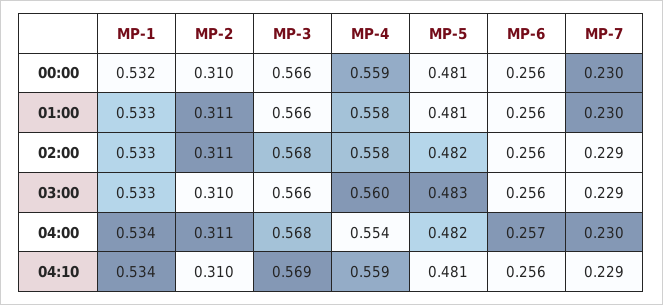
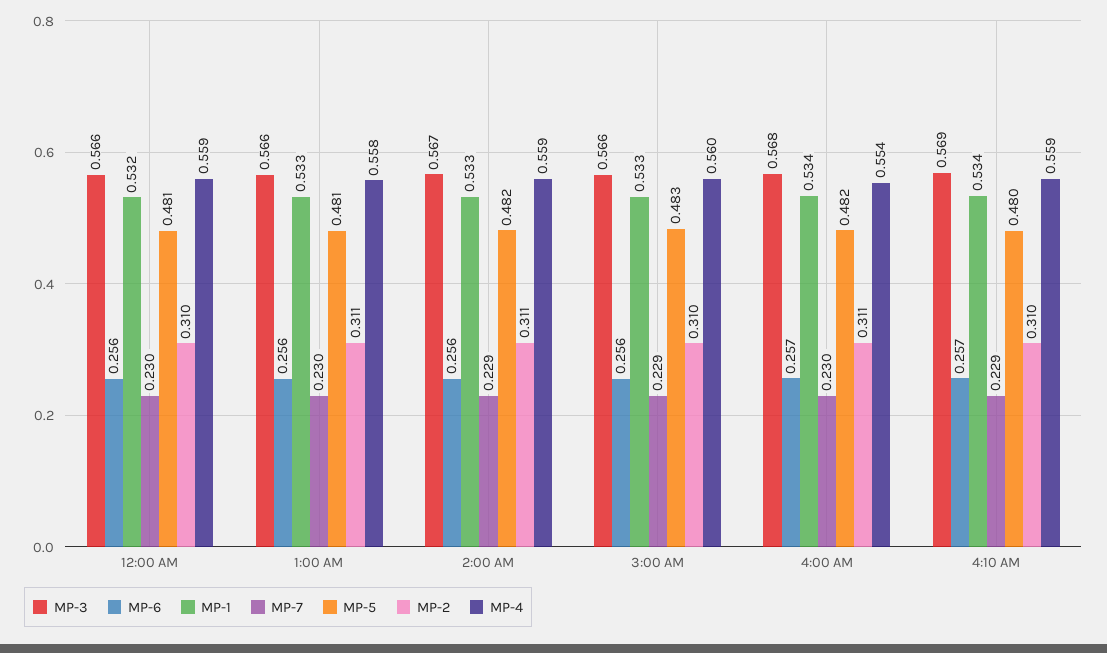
MP-3, 02:00: 0.568 -> 0.567
MP-4, 02:00: 0.558 -> 0.559
MP-5, 04:10: 0.481 -> 0.48
MP-6, 04:10: 0.256 -> 0.257

